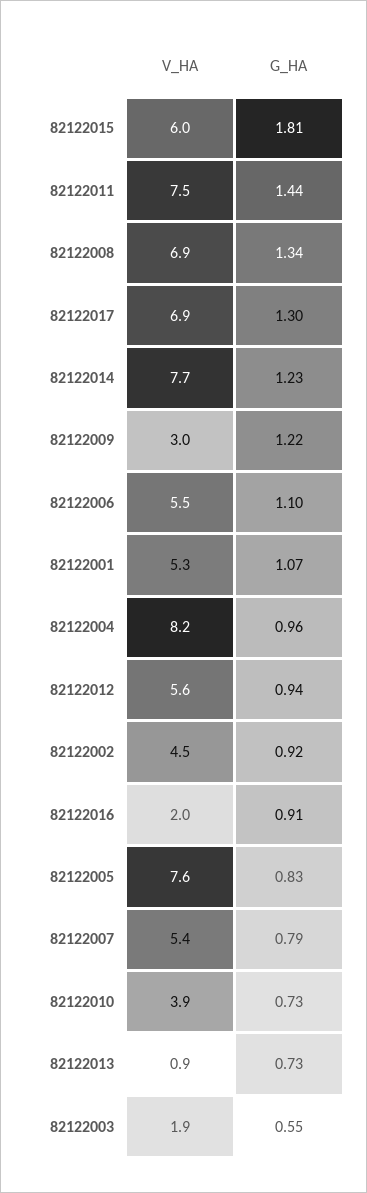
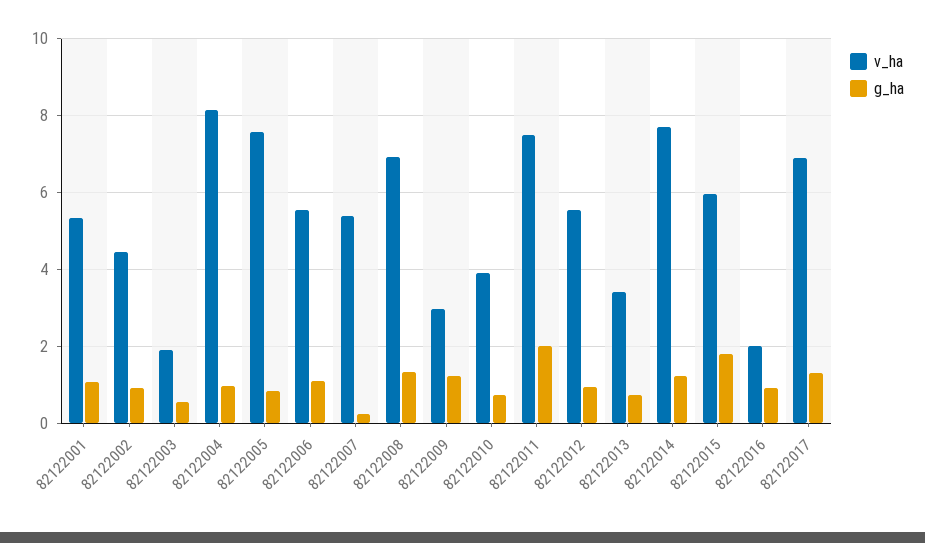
G_HA, 82122011: 1.44 -> 2
G_HA, 82122007: 0.79 -> 0.2
V_HA, 82122013: 0.9 -> 3.4

